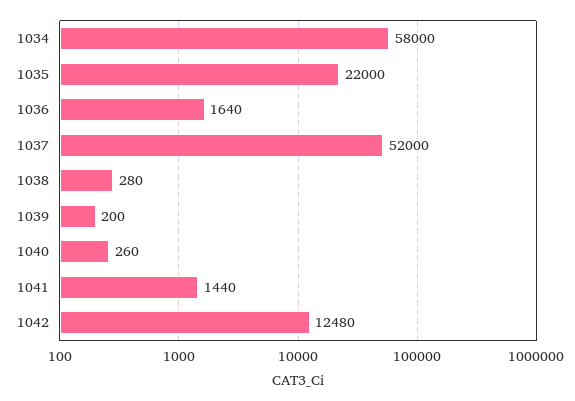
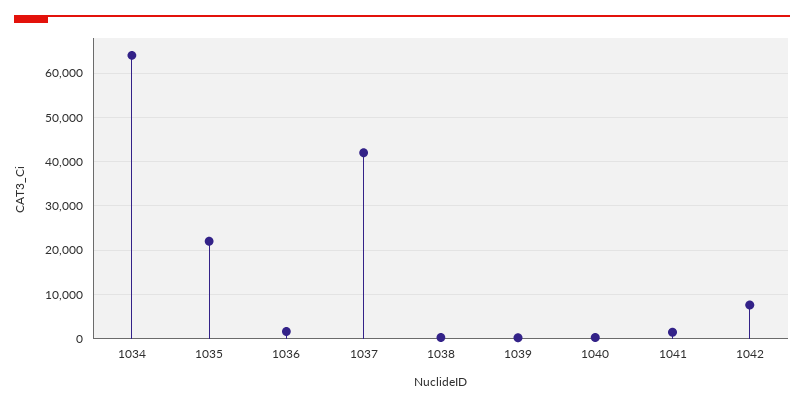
1034: 58000 -> 64000
1037: 52000 -> 42000
1042: 12480 -> 8000

